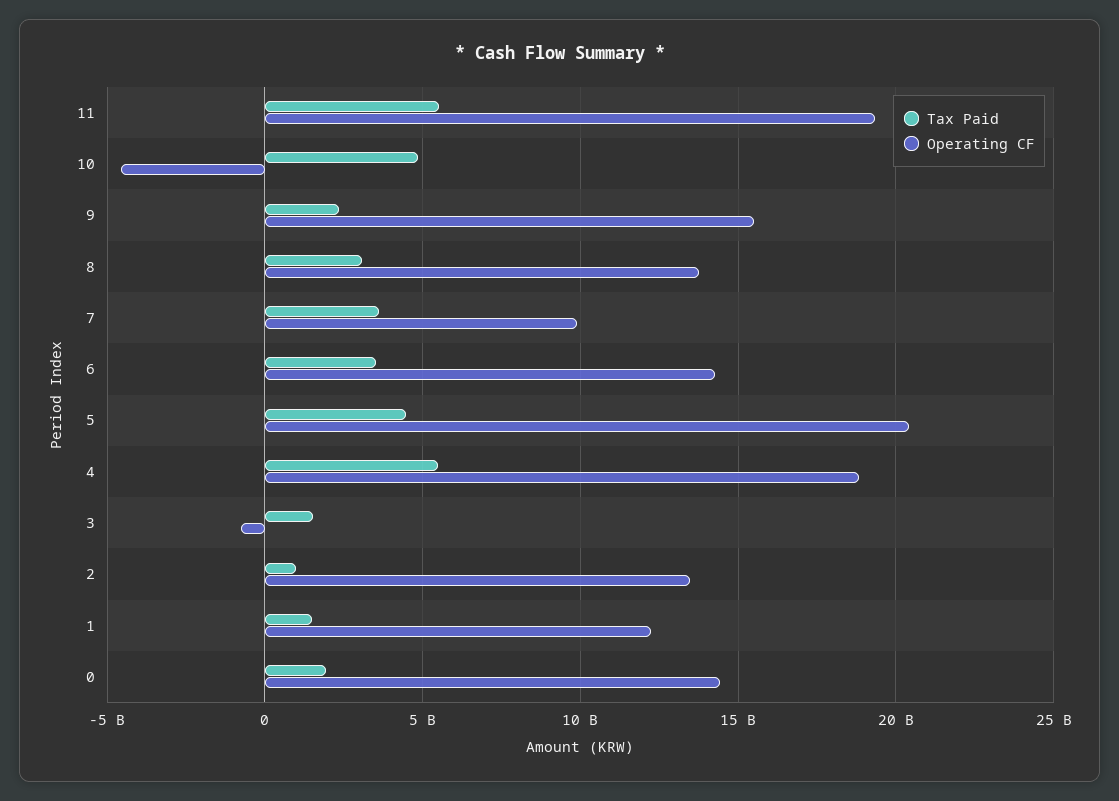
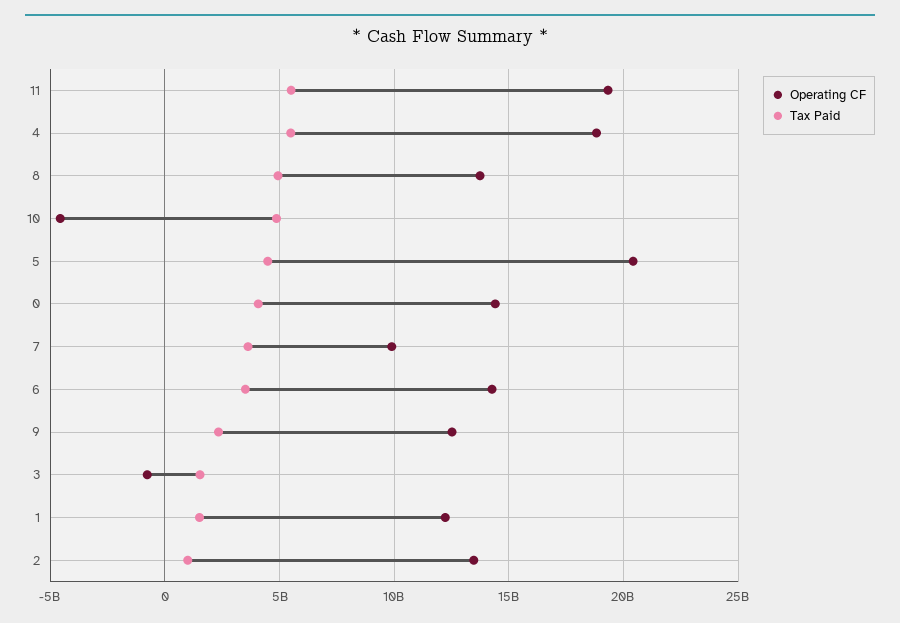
Operating CF, 9: 15500000000 -> 12500000000
Tax Paid, 8: 3000000000 -> 5000000000
Tax Paid, 0: 2000000000 -> 4000000000

